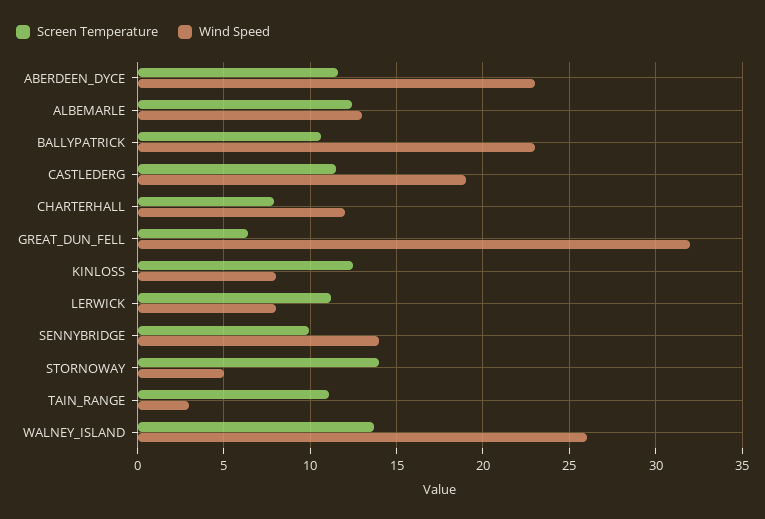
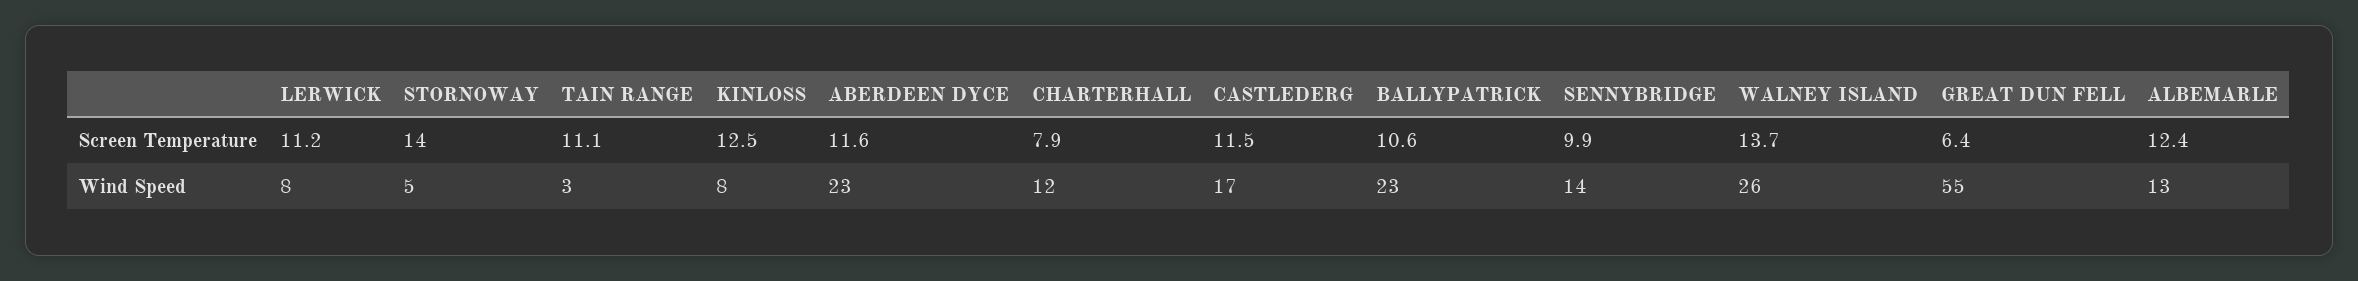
Wind Speed, CASTLEDERG: 19 -> 17
Wind Speed, GREAT_DUN_FELL: 32 -> 55

